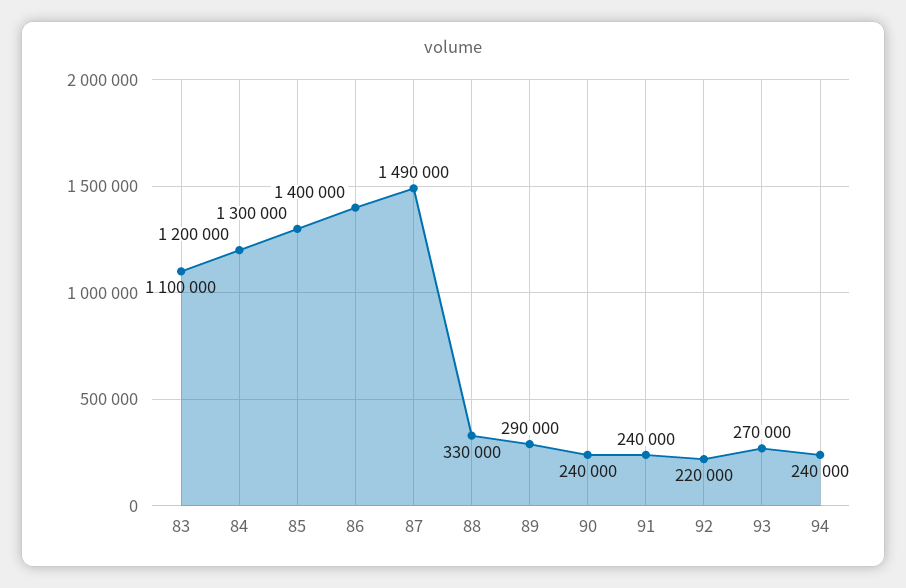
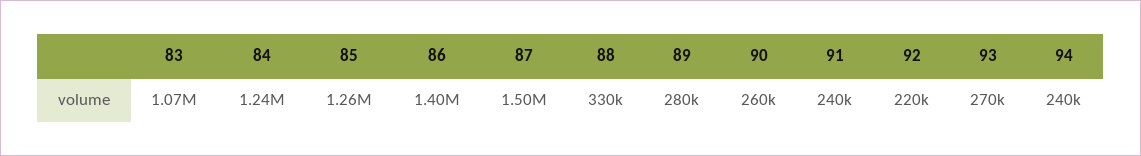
83: 1100000 -> 1070000
84: 1200000 -> 1240000
85: 1300000 -> 1260000
87: 1490000 -> 1500000
89: 290000 -> 280000
90: 240000 -> 260000

